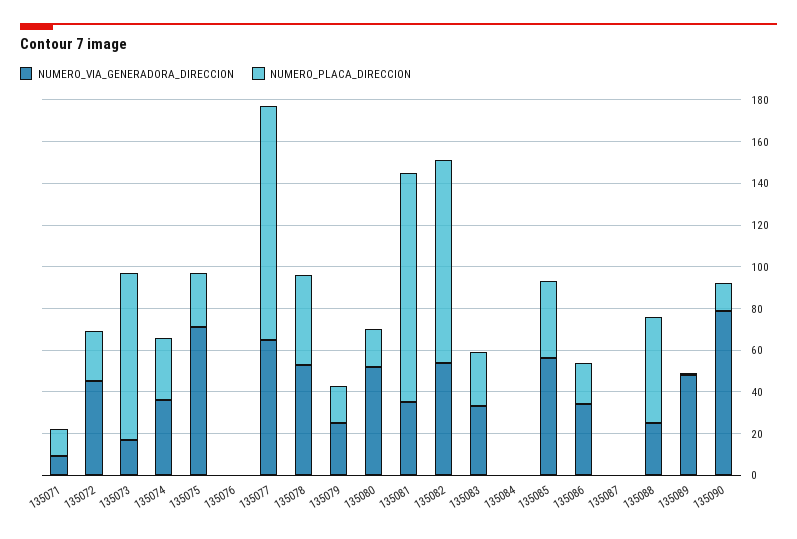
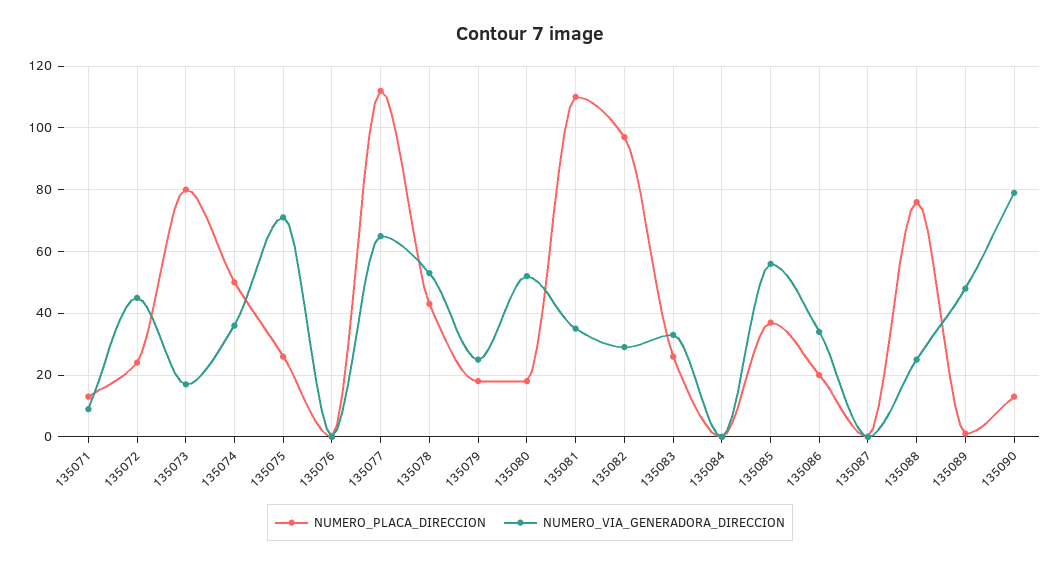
NUMERO_PLACA_DIRECCION, 135074: 30 -> 50
NUMERO_VIA_GENERADORA_DIRECCION, 135082: 55 -> 30
NUMERO_PLACA_DIRECCION, 135088: 50 -> 75

